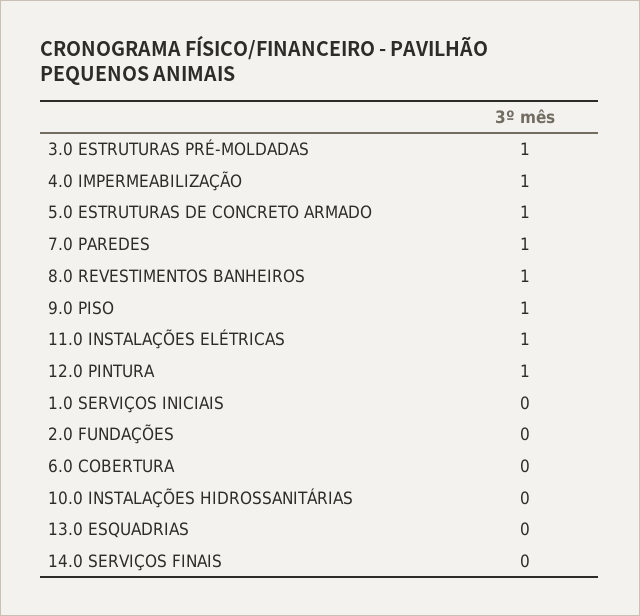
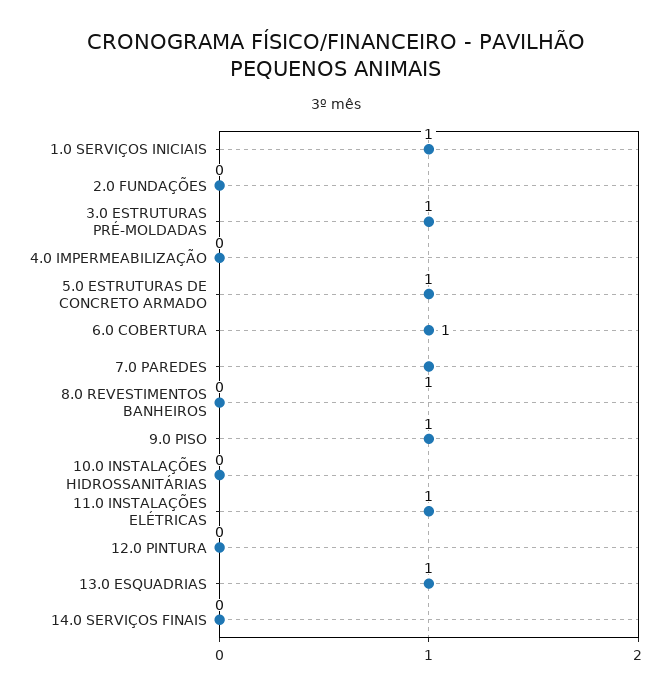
4.0 IMPERMEABILIZAÇÃO: 1 -> 0
8.0 REVESTIMENTOS BANHEIROS: 1 -> 0
12.0 PINTURA: 1 -> 0
1.0 SERVIÇOS INICIAIS: 0 -> 1
6.0 COBERTURA: 0 -> 1
13.0 ESQUADRIAS: 0 -> 1

